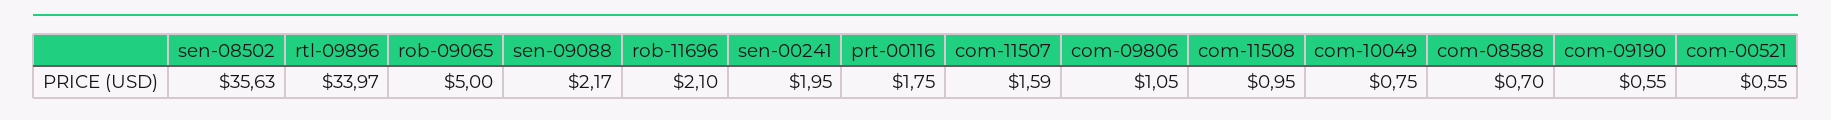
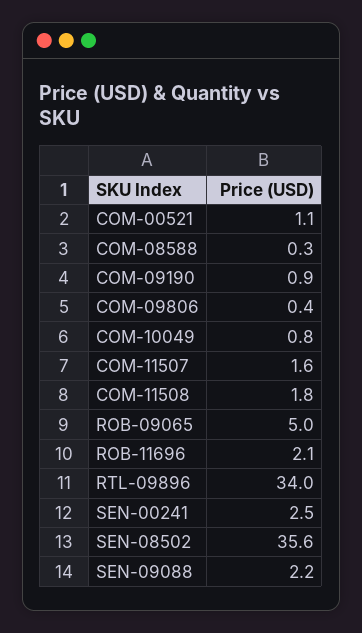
sen-00241: 1.95 -> 2.5
prt-00116: 1.75 -> none
com-09806: 1.05 -> 0.4
com-11508: 0.95 -> 1.8
com-08588: 0.7 -> 0.3
com-09190: 0.55 -> 0.9
com-00521: 0.55 -> 1.1

